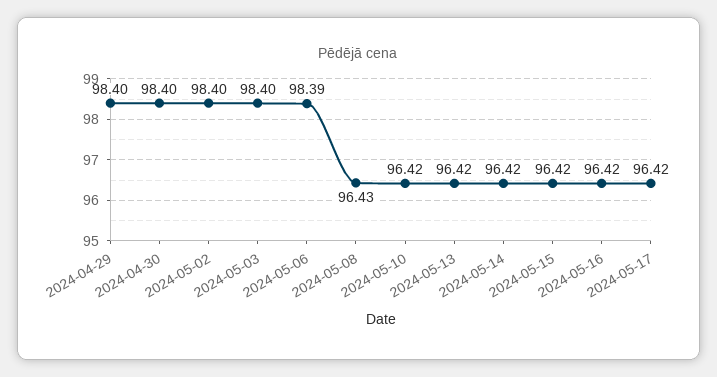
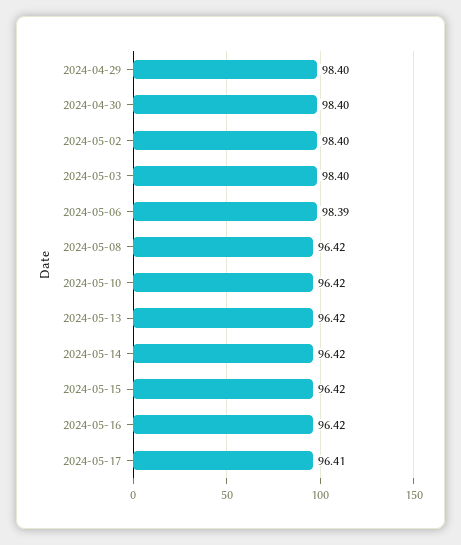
2024-05-08: 96.43 -> 96.42
2024-05-17: 96.42 -> 96.41

